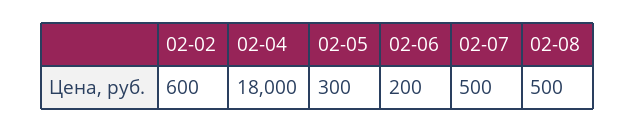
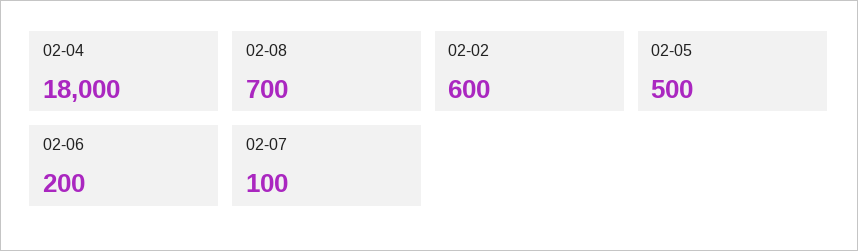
02-05: 300 -> 500
02-07: 500 -> 100
02-08: 500 -> 700

